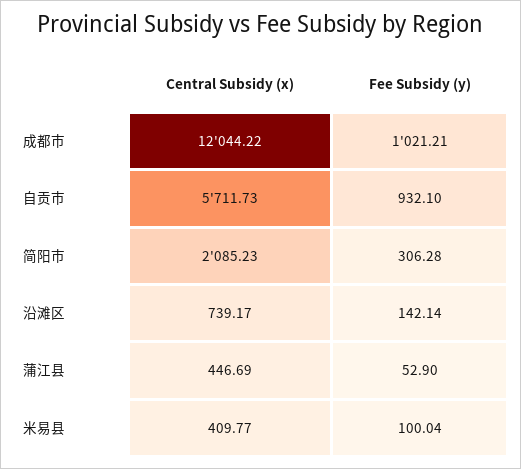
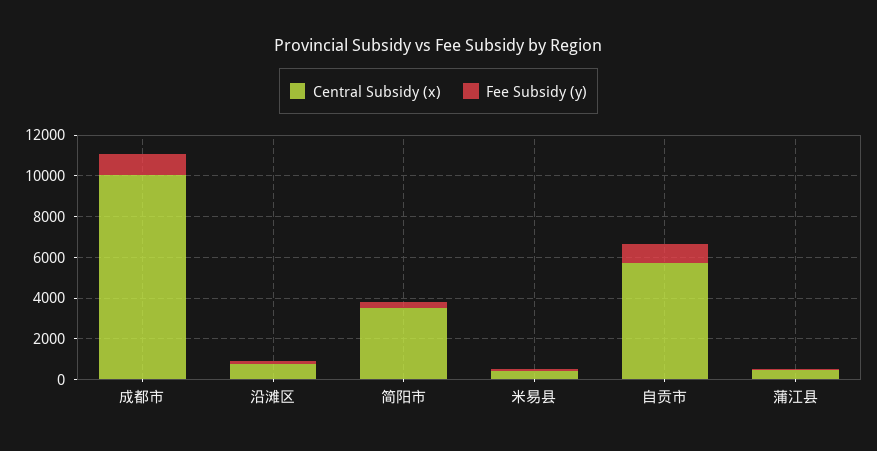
Central Subsidy (x), 成都市: 12044.22 -> 10000
Central Subsidy (x), 简阳市: 2085.23 -> 3500

